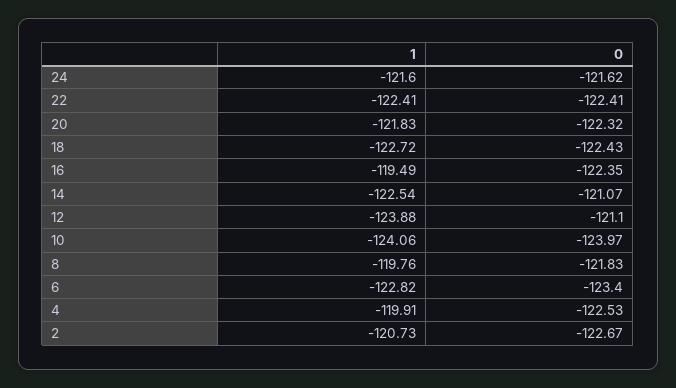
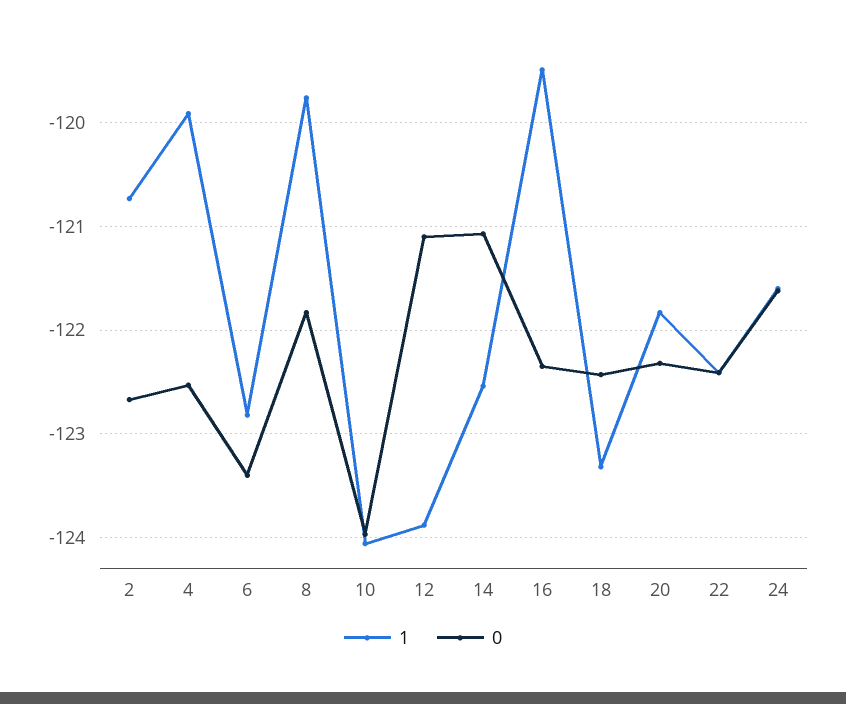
1, 18: -122.72 -> -123.3

